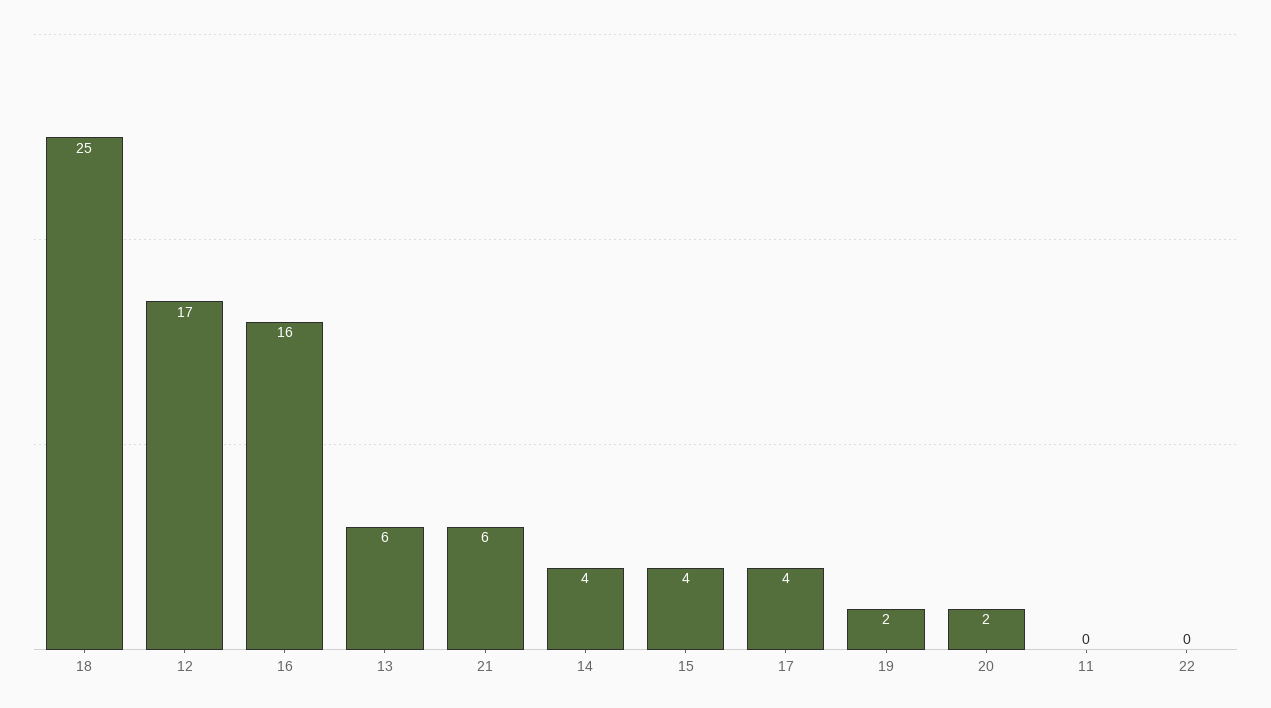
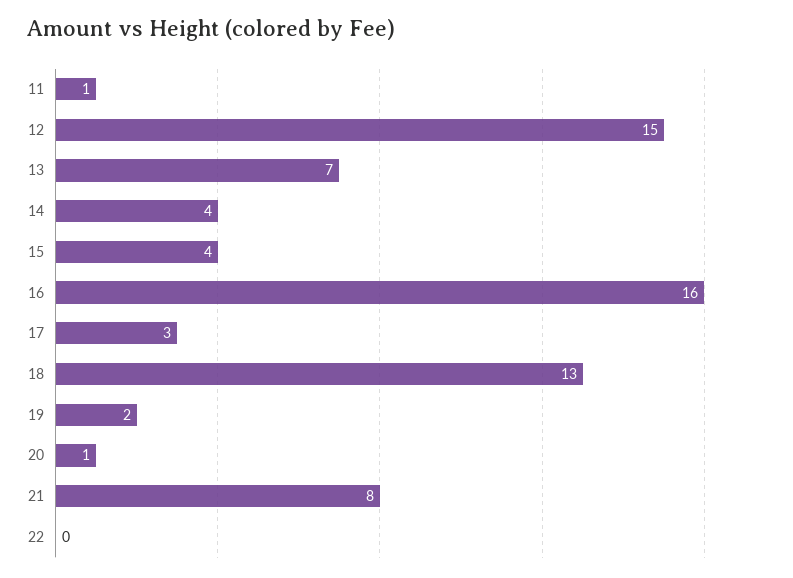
18: 25 -> 13
12: 17 -> 15
13: 6 -> 7
21: 6 -> 8
17: 4 -> 3
20: 2 -> 1
11: 0 -> 1

